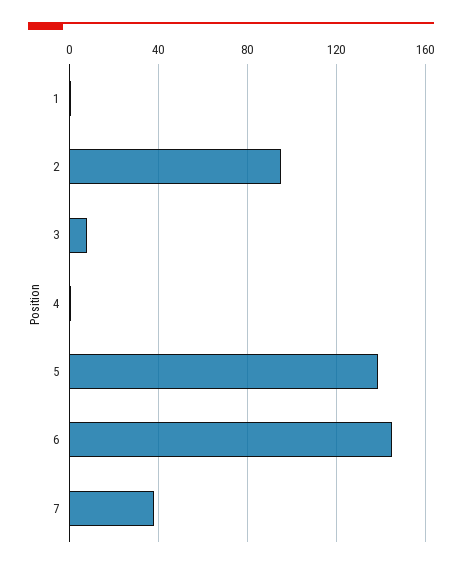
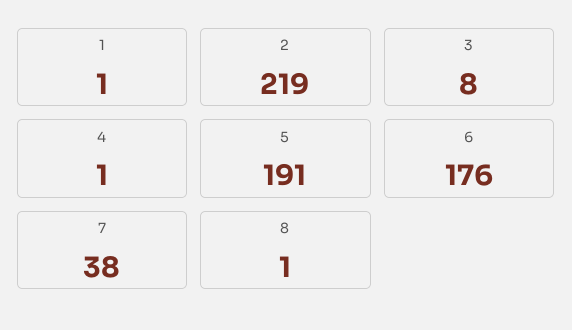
2: 95 -> 219
5: 140 -> 191
6: 145 -> 176
8: none -> 1

